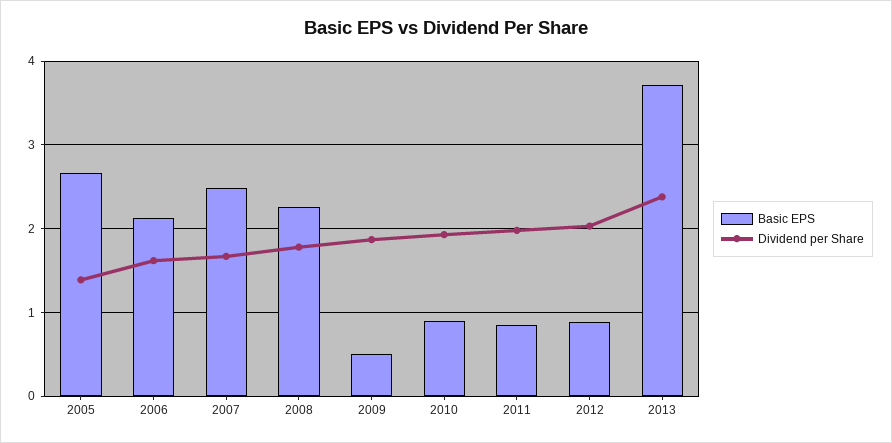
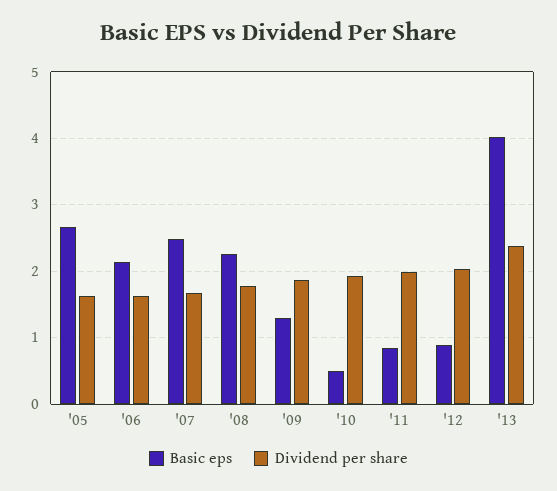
Dividend per Share, 2005: 1.4 -> 1.6
Basic EPS, 2009: 0.5 -> 1.3
Basic EPS, 2010: 0.9 -> 0.5
Basic EPS, 2013: 3.7 -> 4

